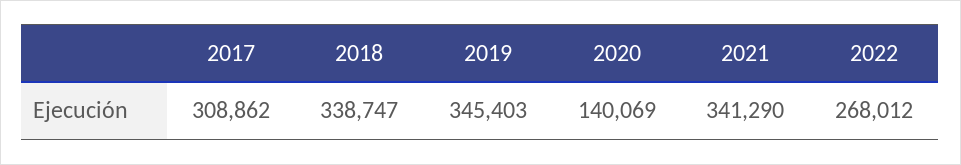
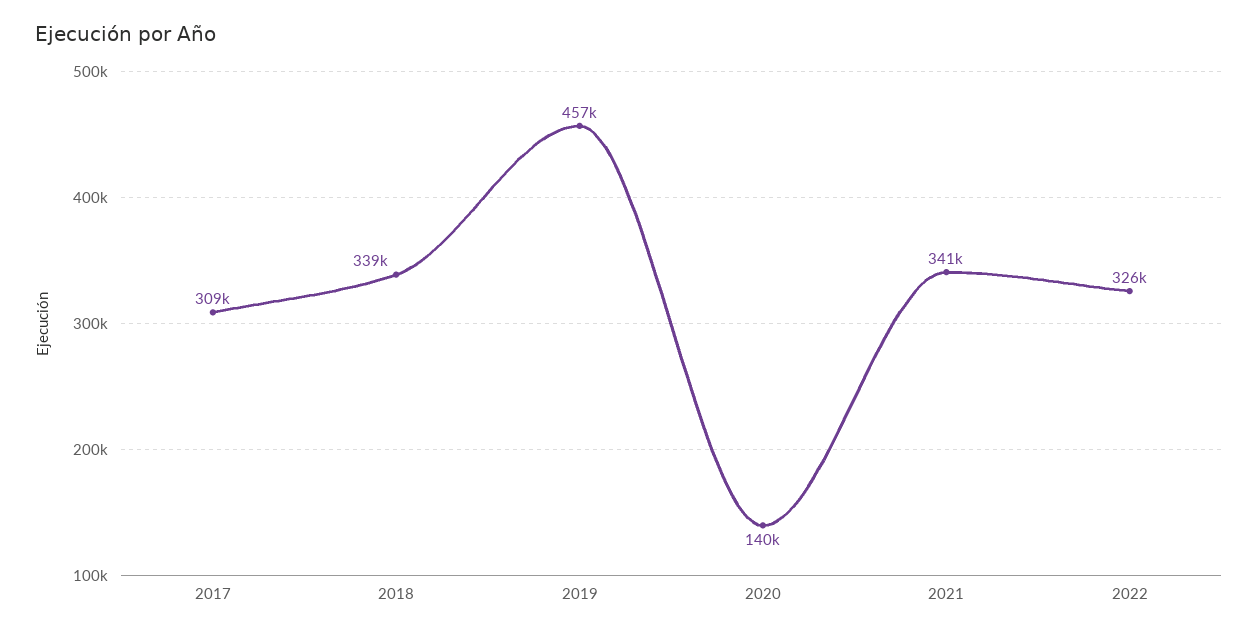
2019: 345403 -> 457000
2022: 268012 -> 326000

